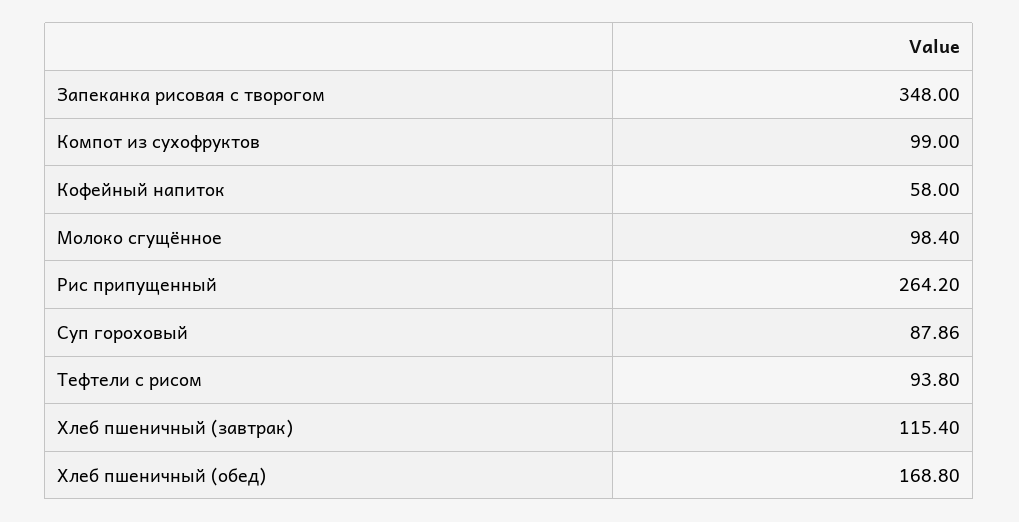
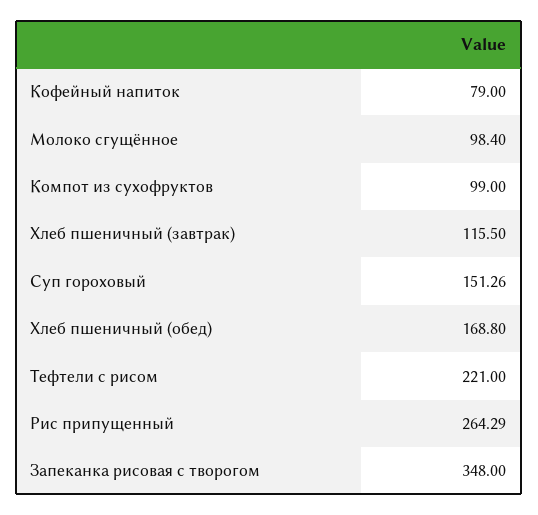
Кофейный напиток: 58 -> 79
Рис припущенный: 264.2 -> 264.29
Суп гороховый: 87.86 -> 151.26
Тефтели с рисом: 93.8 -> 221
Хлеб пшеничный (завтрак): 115.4 -> 115.5

